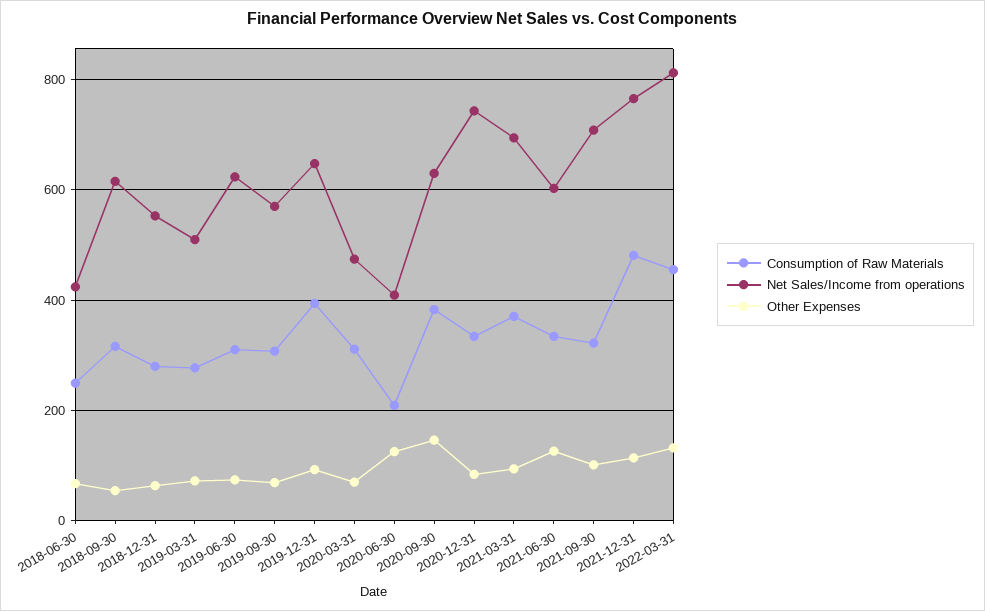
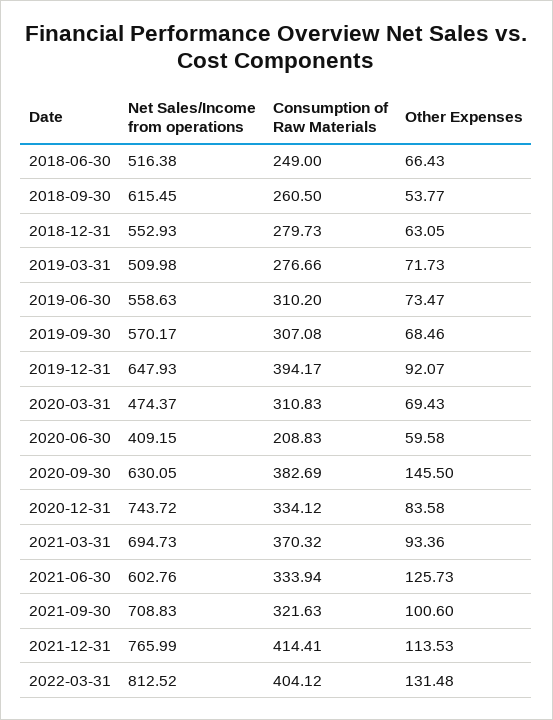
Net Sales/Income from operations, 2018-06-30: 420 -> 516.38
Consumption of Raw Materials, 2018-09-30: 320 -> 260.5
Net Sales/Income from operations, 2019-06-30: 620 -> 558.63
Other Expenses, 2020-06-30: 120 -> 59.58
Consumption of Raw Materials, 2021-12-31: 480 -> 414.41
Consumption of Raw Materials, 2022-03-31: 460 -> 404.12

